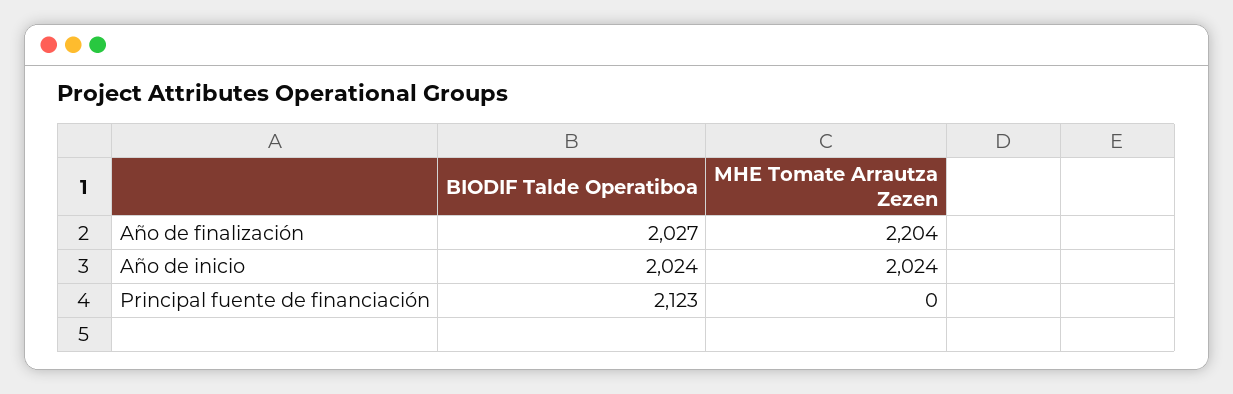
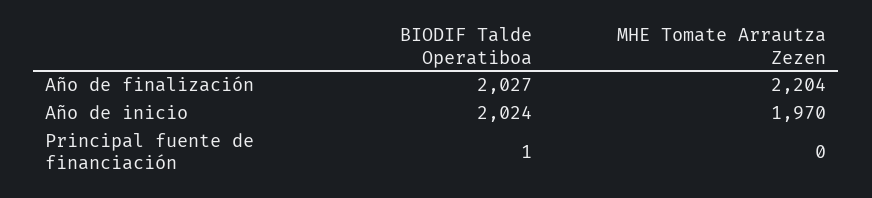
MHE Tomate Arrautza Zezen, Año de inicio: 2024 -> 1970
BIODIF Talde Operatiboa, Principal fuente de financiación: 2123 -> 1

